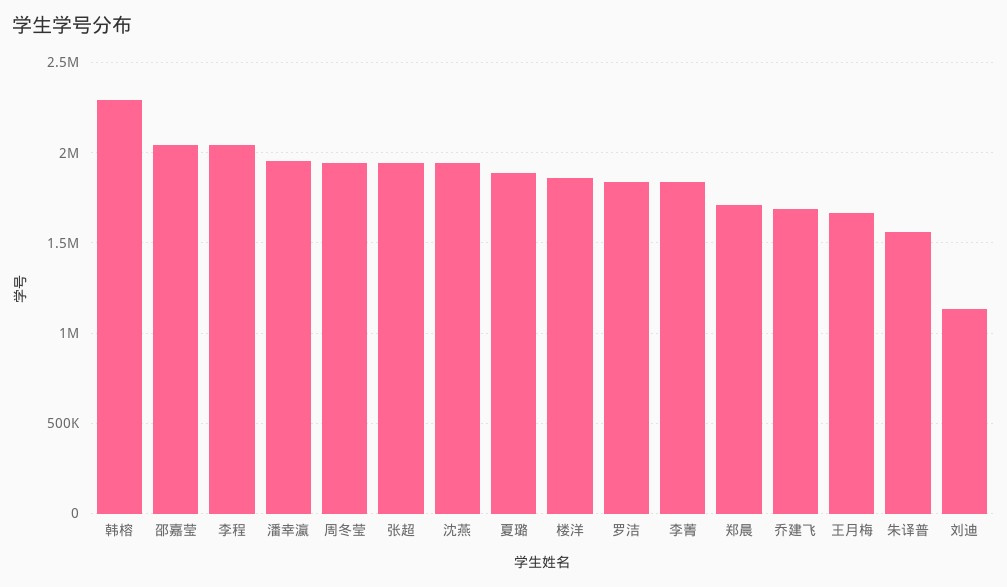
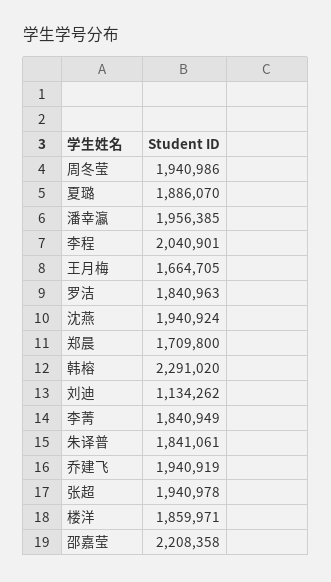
邵嘉莹: 2050000 -> 2208358
乔建飞: 1700000 -> 1940919
朱译普: 1550000 -> 1841061

